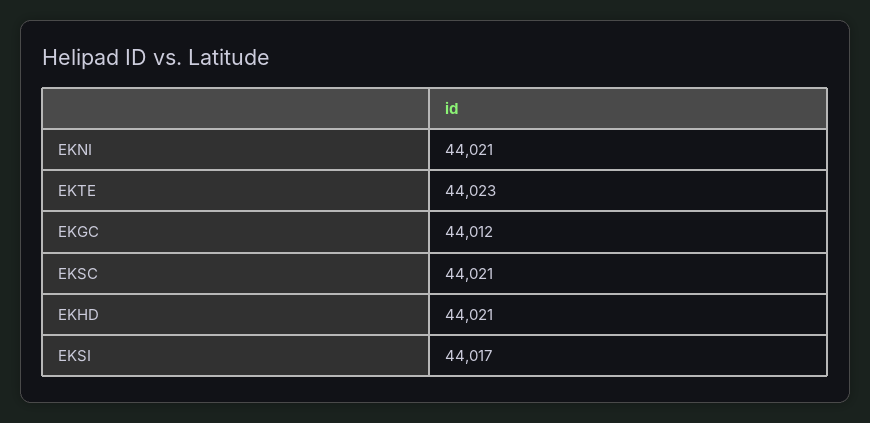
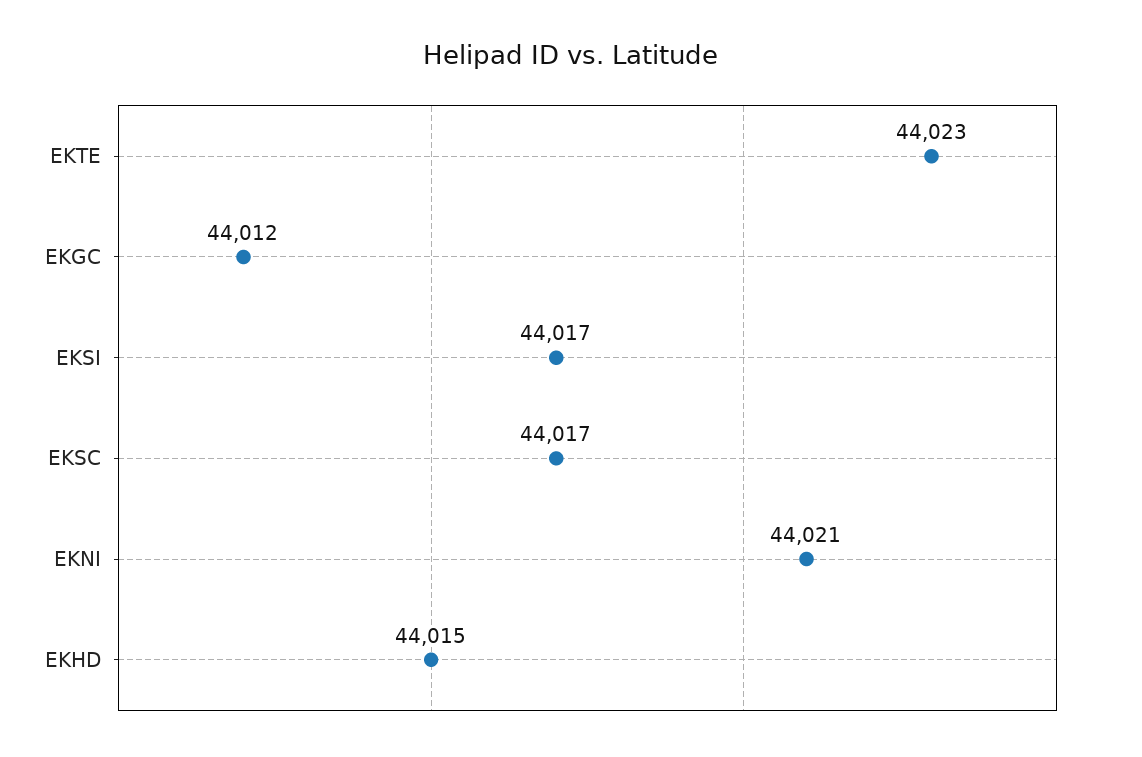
EKSC: 44021 -> 44017
EKHD: 44021 -> 44015

